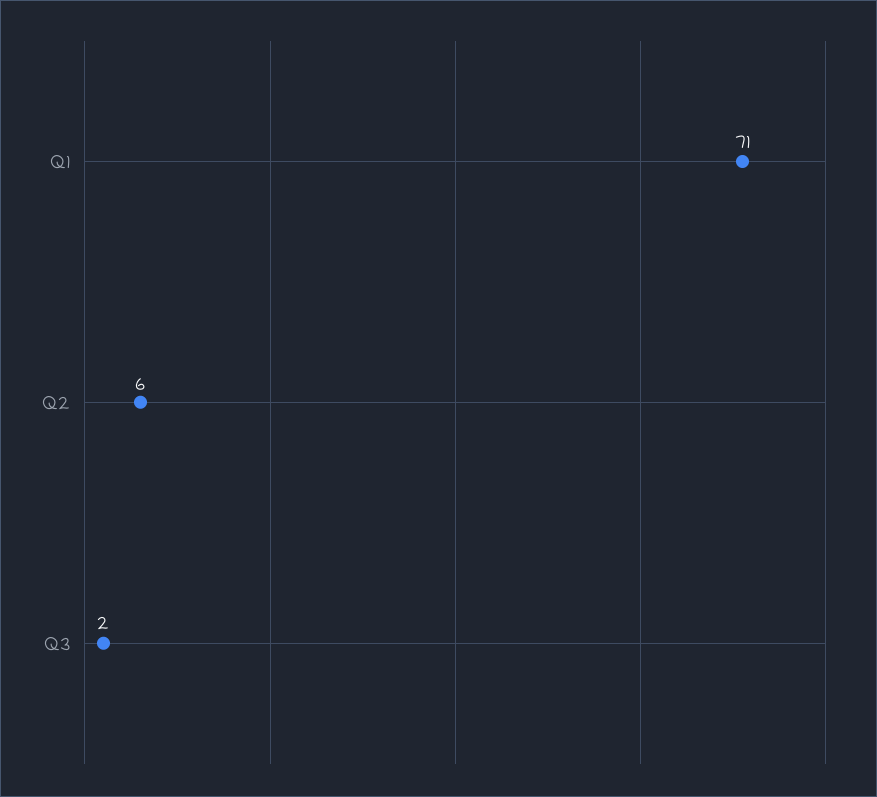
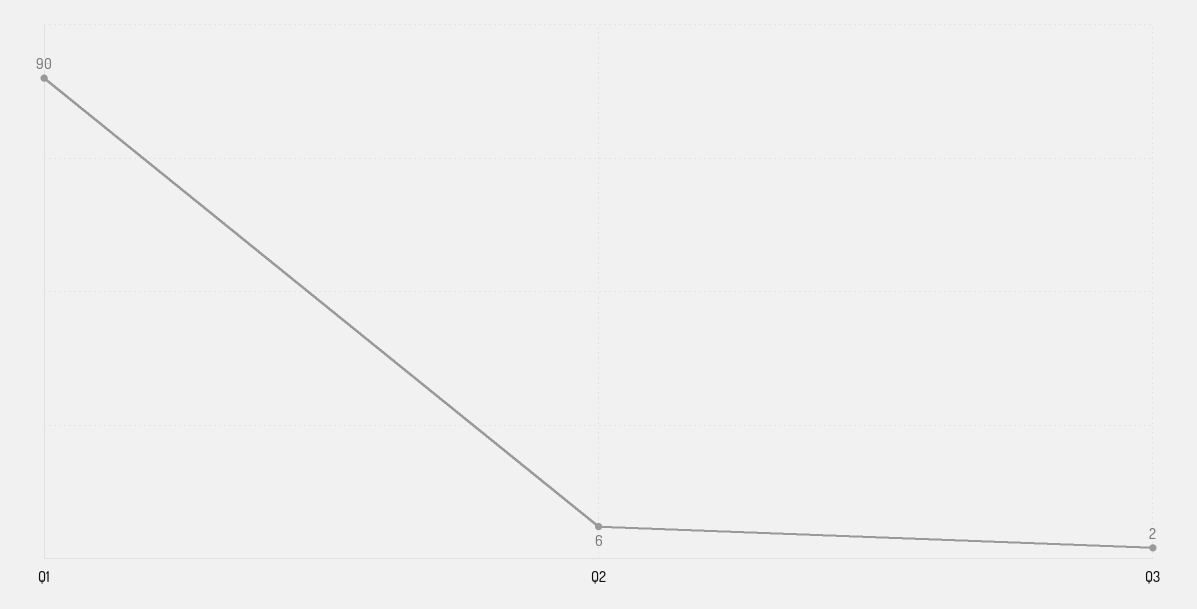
Q1: 71 -> 90

